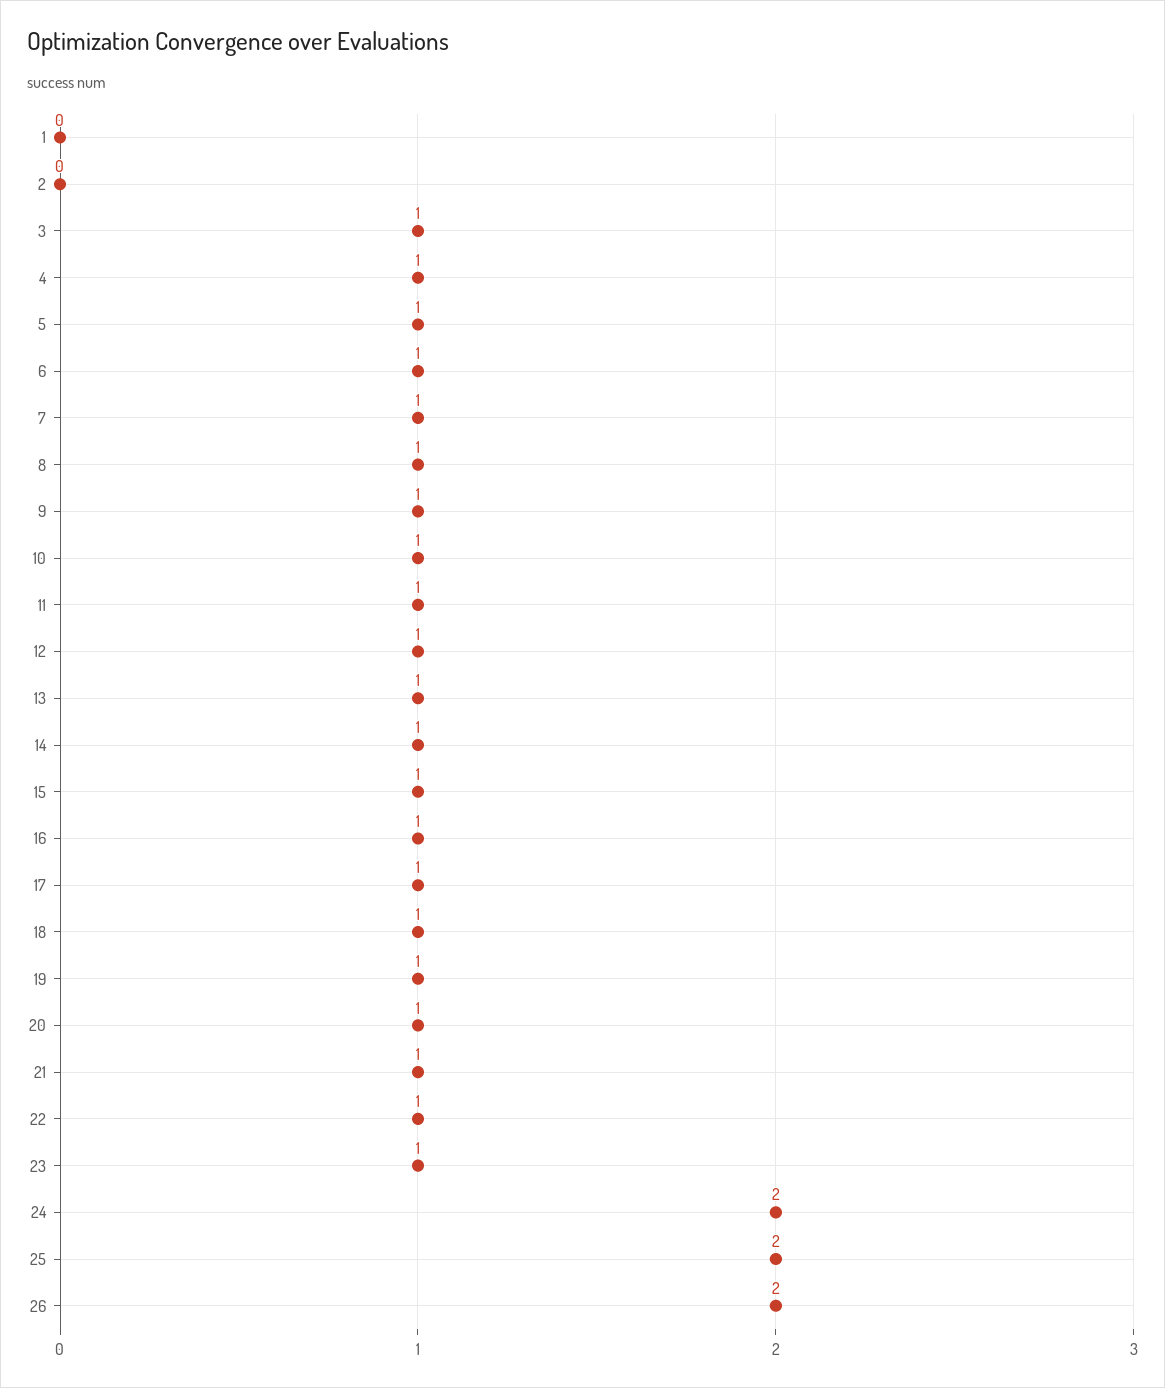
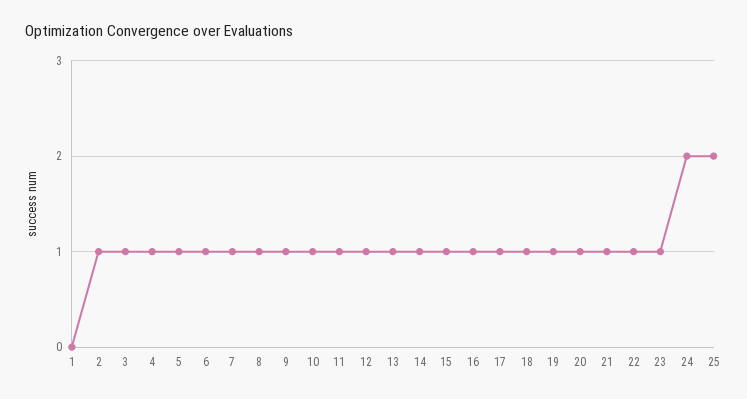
2: 0 -> 1
26: 2 -> none

